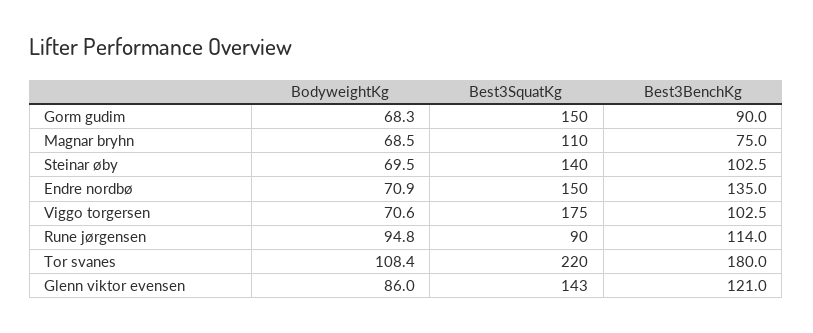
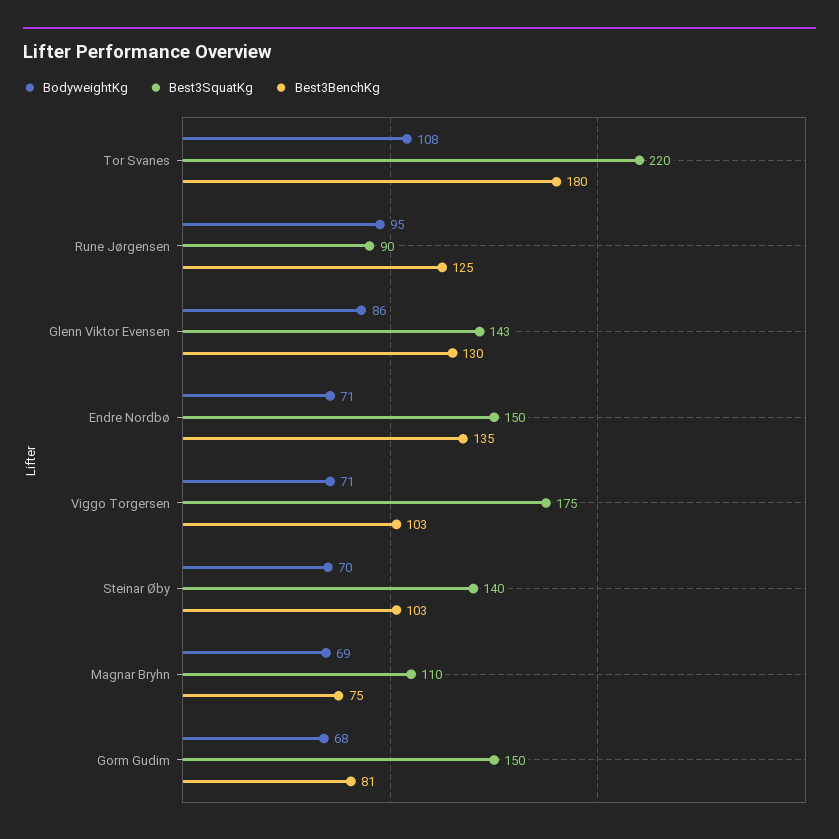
Best3BenchKg, Gorm gudim: 90 -> 81
Best3BenchKg, Rune jørgensen: 114 -> 125
Best3BenchKg, Glenn viktor evensen: 121 -> 130

